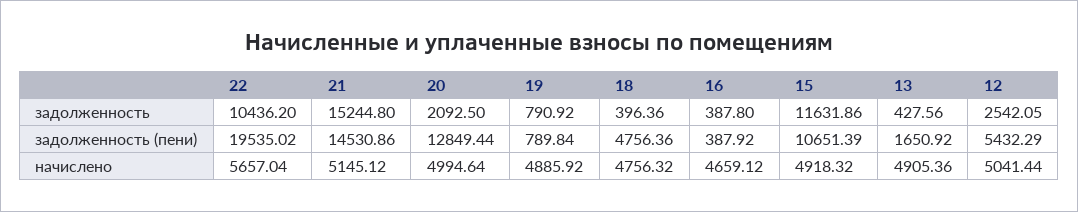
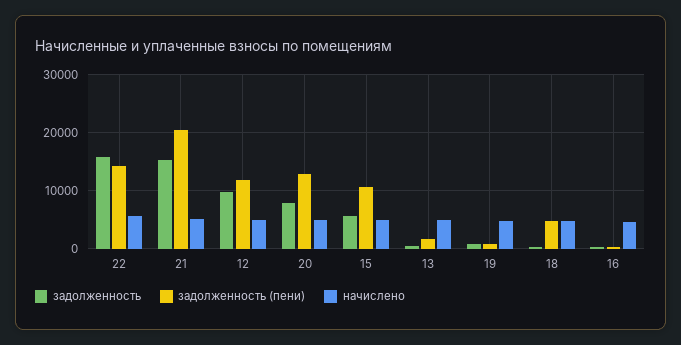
задолженность, 22: 10436.2 -> 16000
задолженность, 20: 2092.5 -> 8000
задолженность, 15: 11631.86 -> 6000
задолженность, 12: 2542.05 -> 10000
задолженность (пени), 22: 19535.02 -> 14000
задолженность (пени), 21: 14530.86 -> 20000
задолженность (пени), 12: 5432.29 -> 12000

